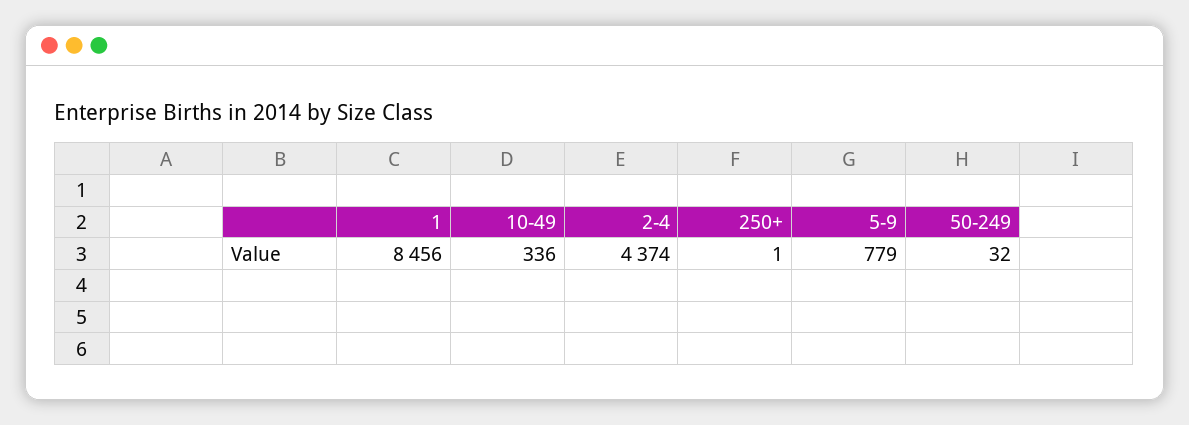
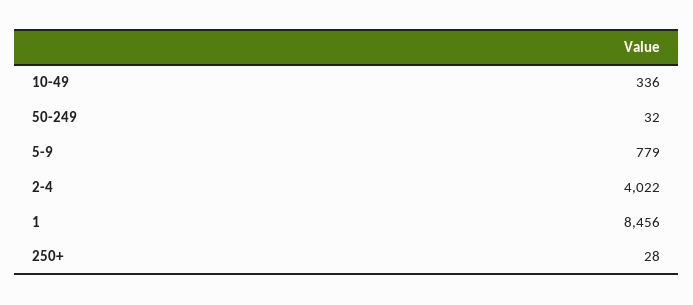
2-4: 4374 -> 4022
250+: 1 -> 28

